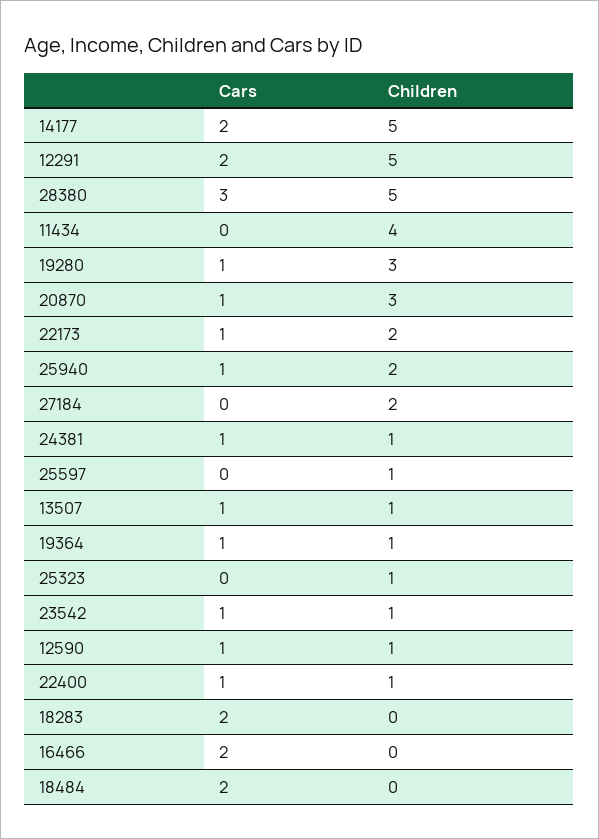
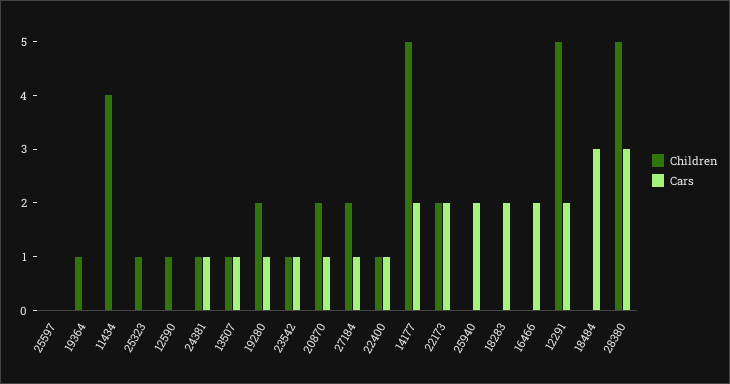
Children, 19280: 3 -> 2
Children, 20870: 3 -> 2
Cars, 22173: 1 -> 2
Cars, 25940: 1 -> 2
Children, 25940: 2 -> 0
Cars, 27184: 0 -> 1
Children, 25597: 1 -> 0
Cars, 19364: 1 -> 0
Cars, 12590: 1 -> 0
Cars, 18484: 2 -> 3

